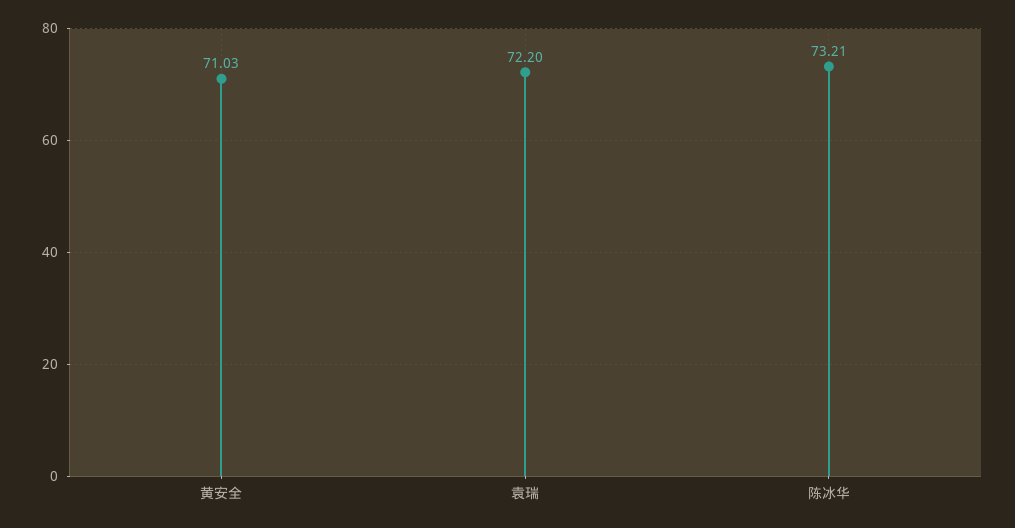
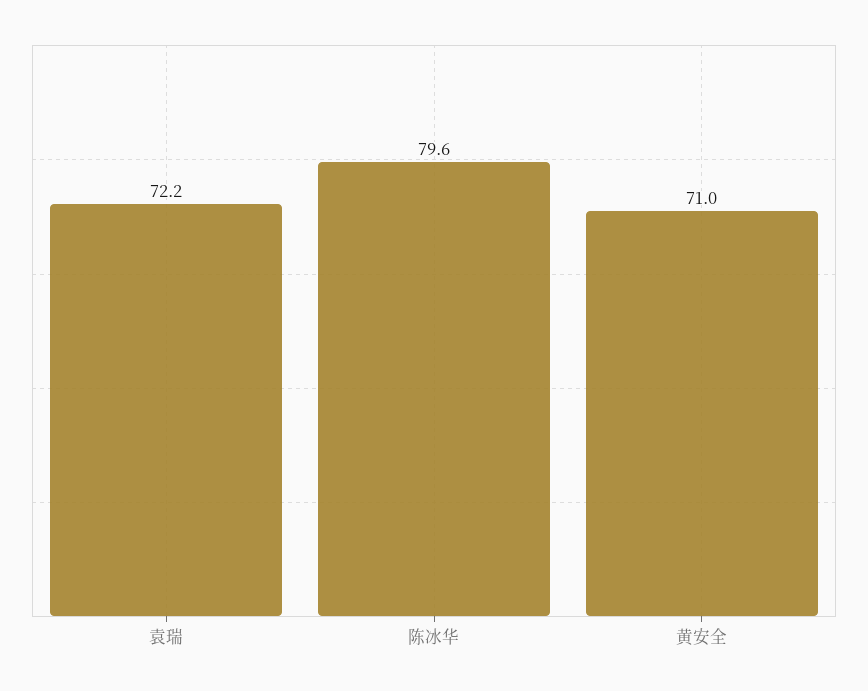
陈冰华: 73.21 -> 79.6

